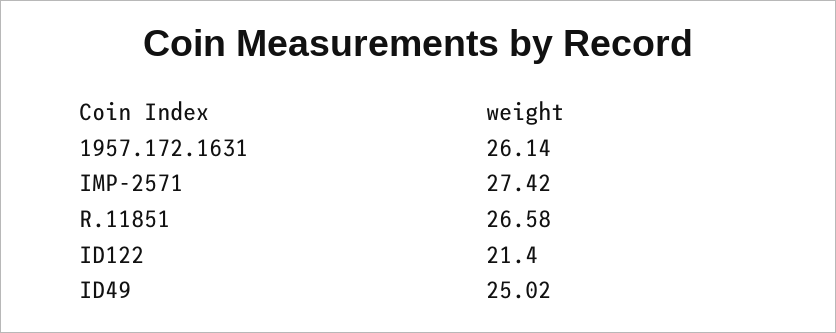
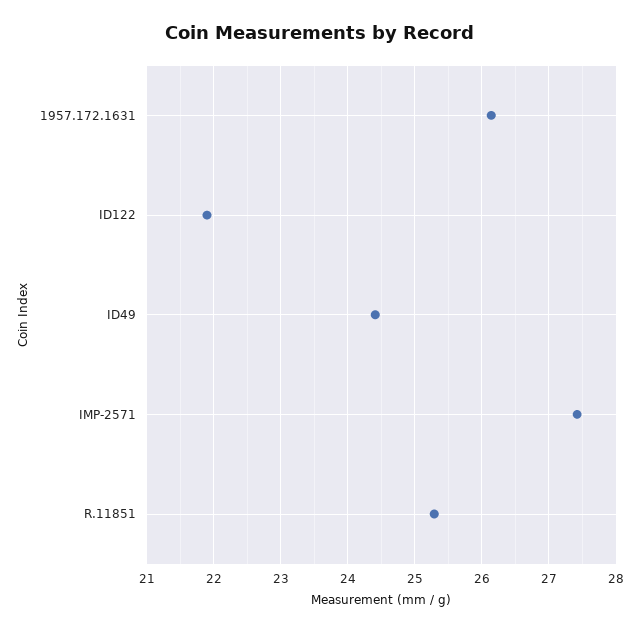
R.11851: 26.58 -> 25.3
ID122: 21.4 -> 21.9
ID49: 25.02 -> 24.4

